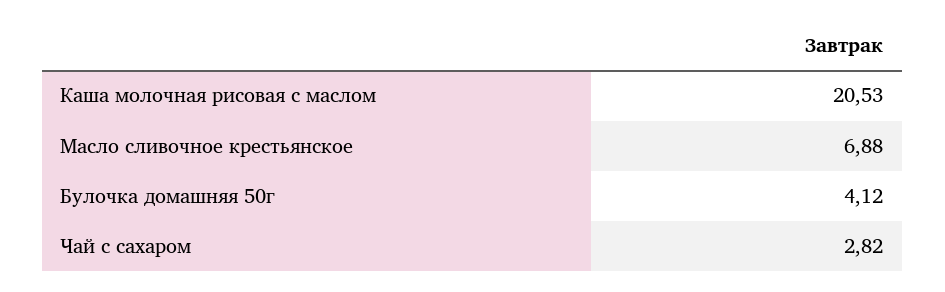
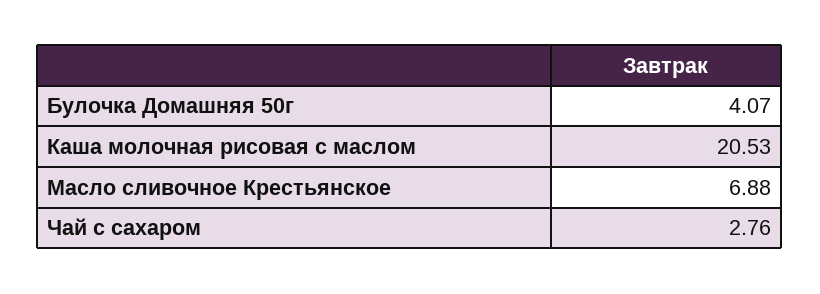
Булочка домашняя 50г: 4.12 -> 4.07
Чай с сахаром: 2.82 -> 2.76

